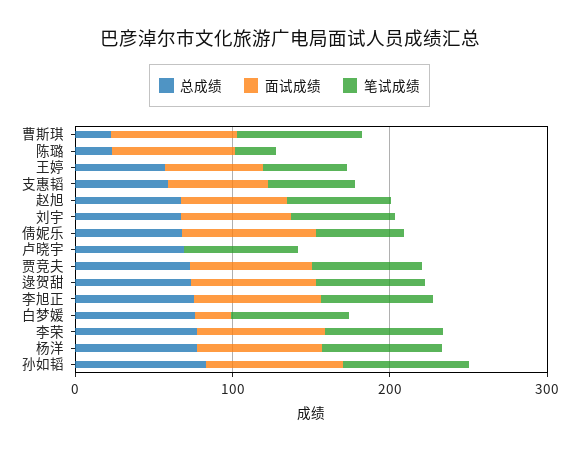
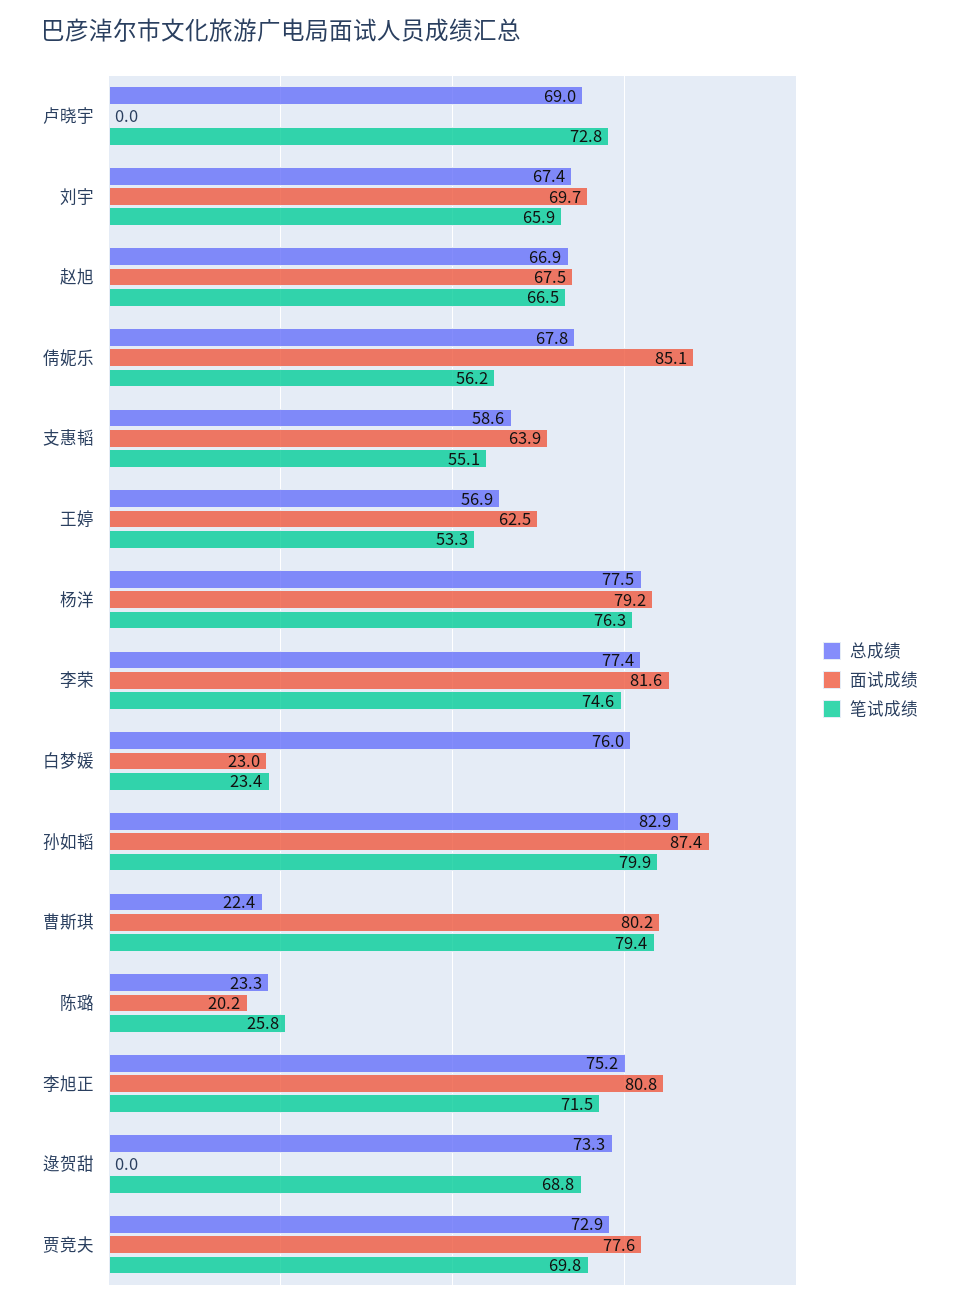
面试成绩, 陈璐: 80 -> 20.2
面试成绩, 逯贺甜: 80 -> 0
笔试成绩, 白梦媛: 80 -> 23.4

